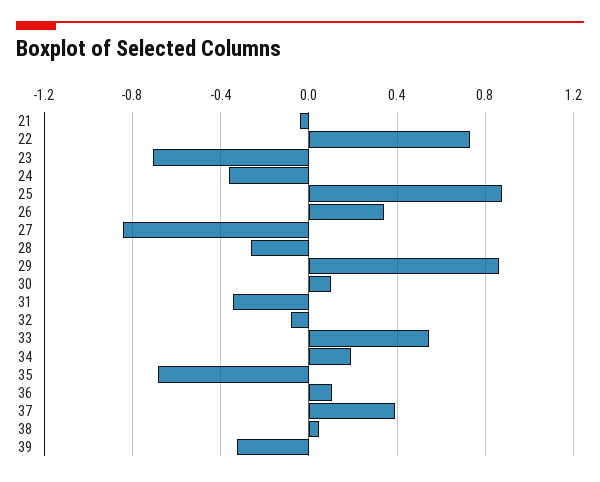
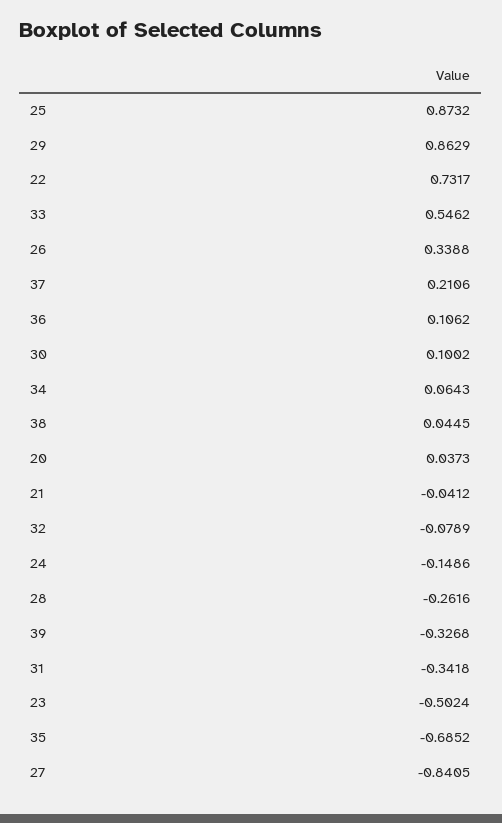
23: -0.7 -> -0.5024
24: -0.35 -> -0.1486
34: 0.2 -> 0.0643
37: 0.4 -> 0.2106
20: none -> 0.0373

